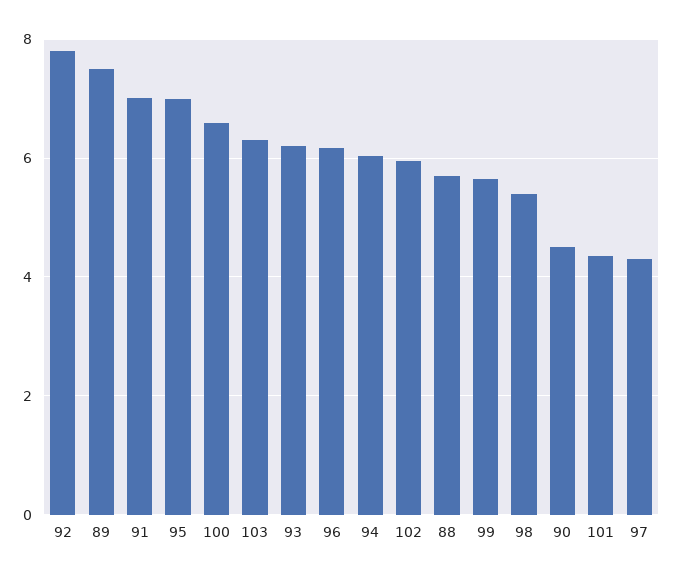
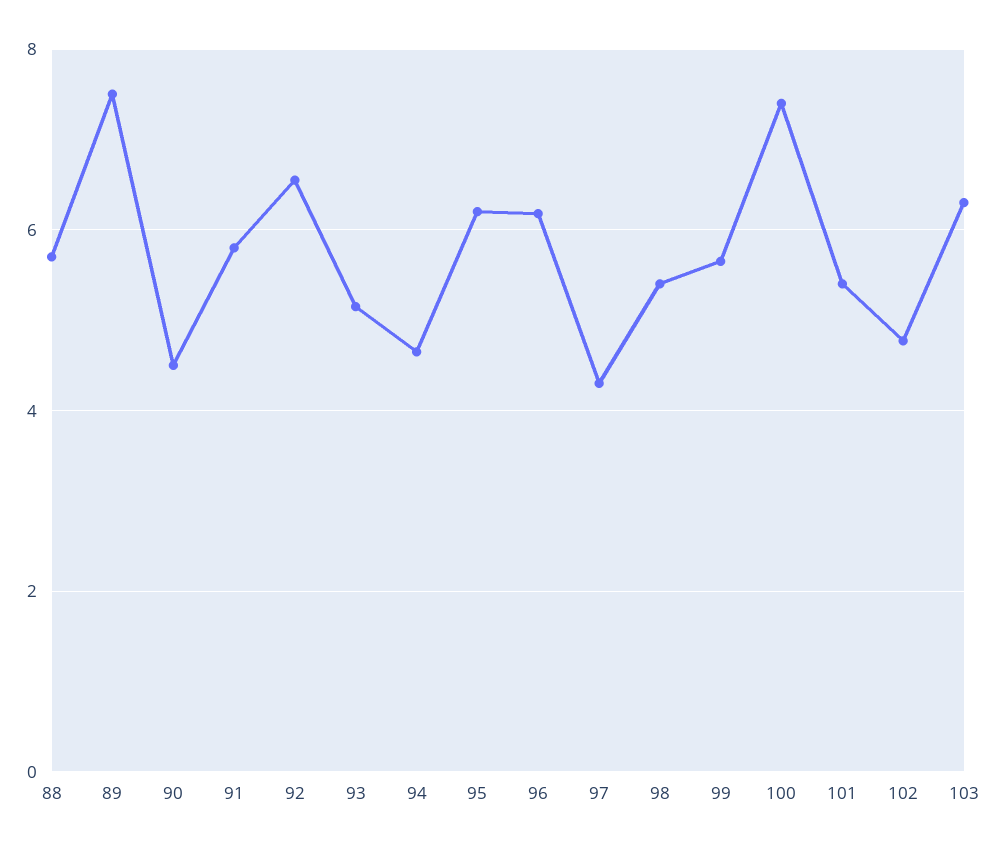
92: 7.8 -> 6.6
91: 7 -> 5.8
95: 7 -> 6.2
100: 6.6 -> 7.4
93: 6.2 -> 5.2
94: 6 -> 4.6
102: 6 -> 4.8
101: 4.4 -> 5.4

